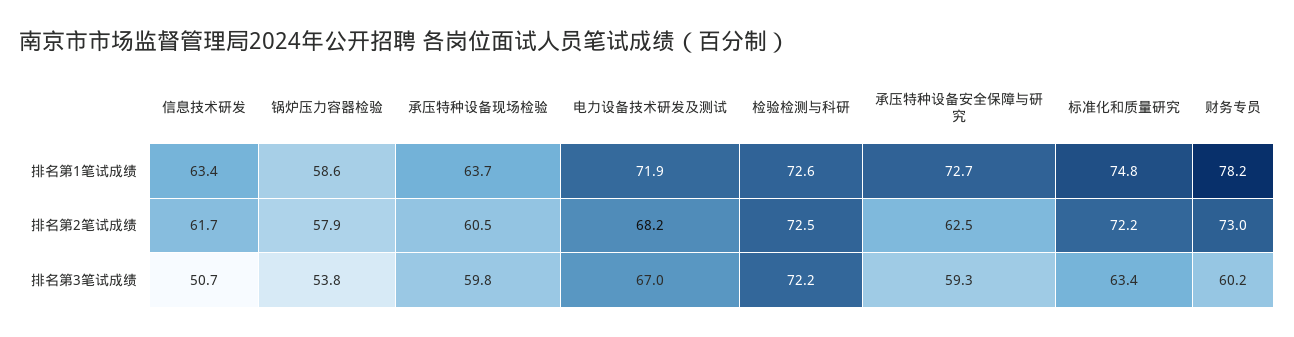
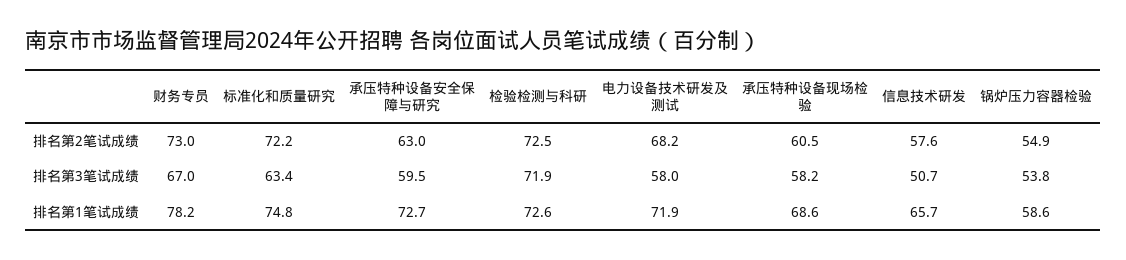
信息技术研发, 排名第1笔试成绩: 63.4 -> 65.7
承压特种设备现场检验, 排名第1笔试成绩: 63.7 -> 68.6
信息技术研发, 排名第2笔试成绩: 61.7 -> 57.6
锅炉压力容器检验, 排名第2笔试成绩: 57.9 -> 54.9
承压特种设备安全保障与研究, 排名第2笔试成绩: 62.5 -> 63
承压特种设备现场检验, 排名第3笔试成绩: 59.8 -> 58.2
电力设备技术研发及测试, 排名第3笔试成绩: 67 -> 58
检验检测与科研, 排名第3笔试成绩: 72.2 -> 71.9
承压特种设备安全保障与研究, 排名第3笔试成绩: 59.3 -> 59.5
财务专员, 排名第3笔试成绩: 60.2 -> 67

